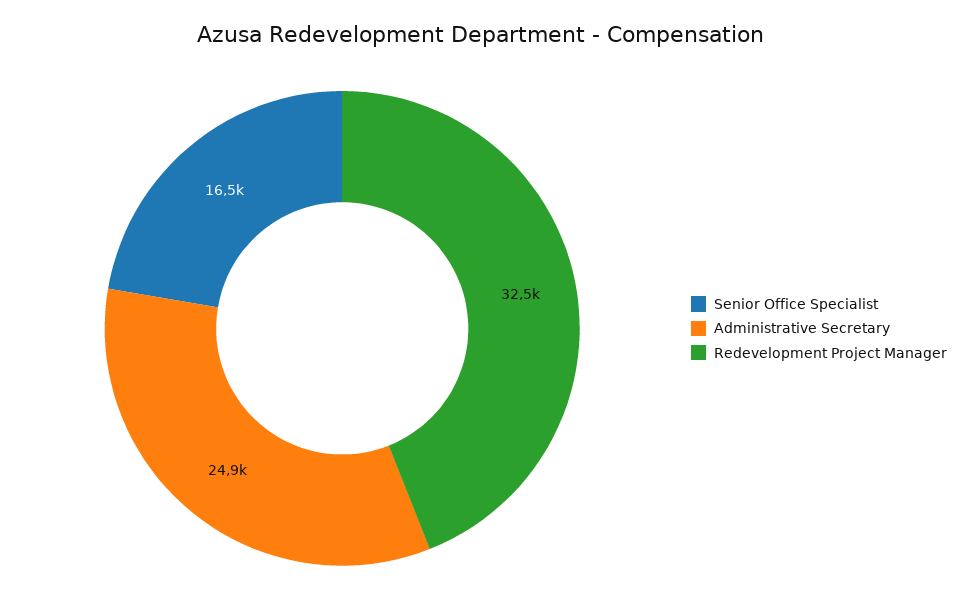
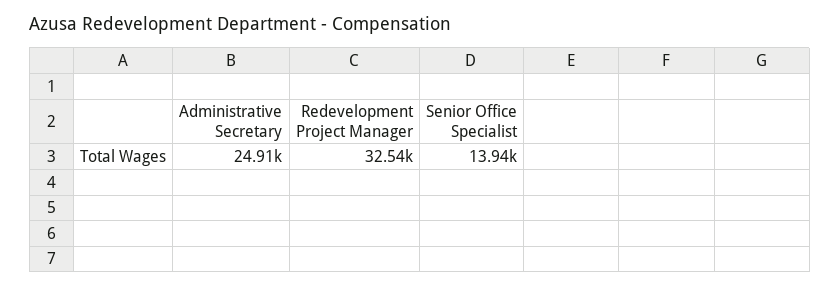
Senior Office Specialist: 16500 -> 13940

